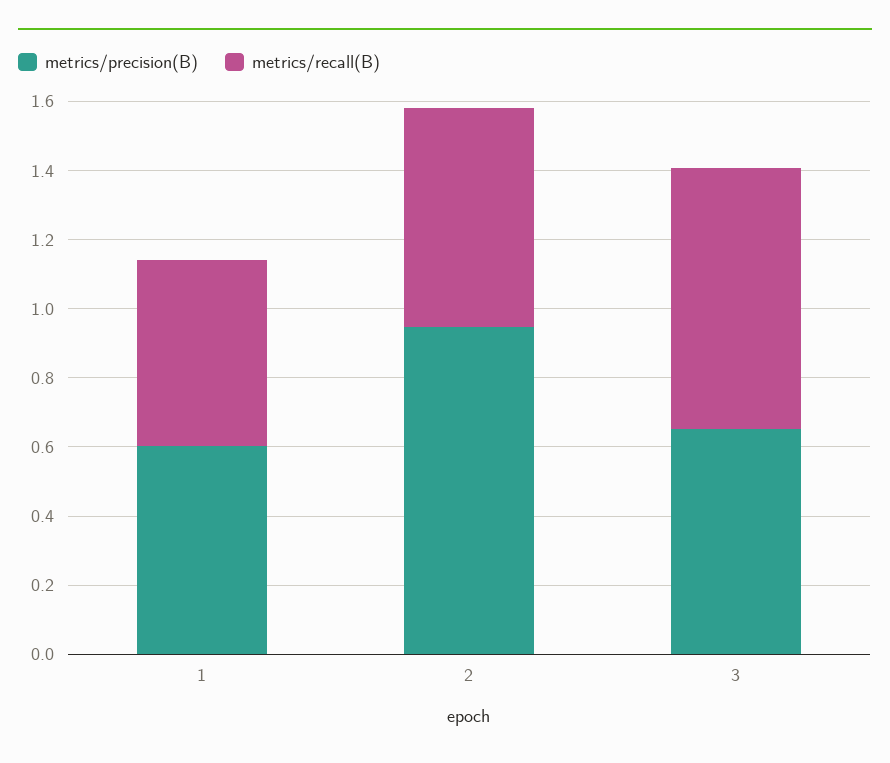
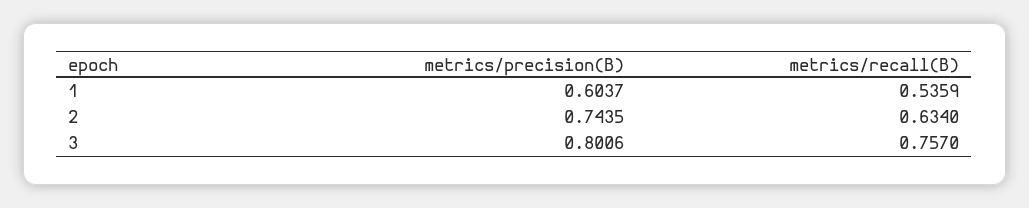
metrics/precision(B), 2: 0.95 -> 0.7435
metrics/precision(B), 3: 0.65 -> 0.8006

